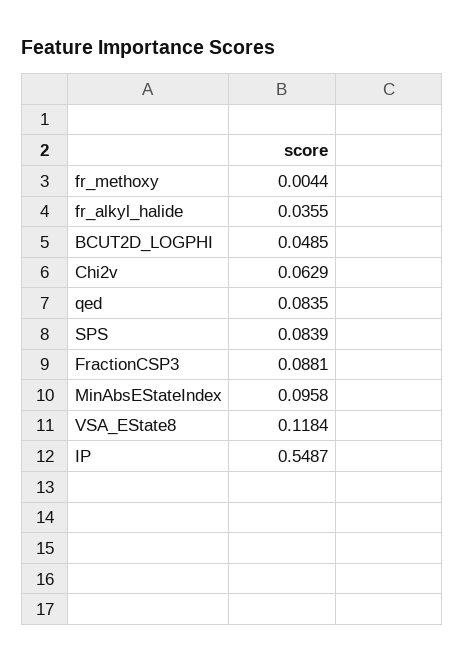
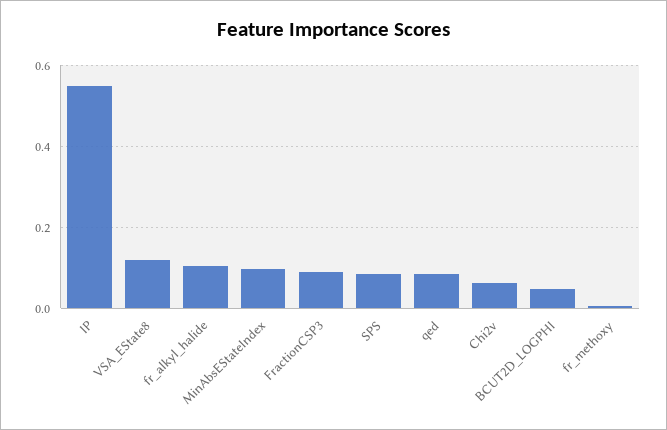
fr_alkyl_halide: 0.0355 -> 0.1

